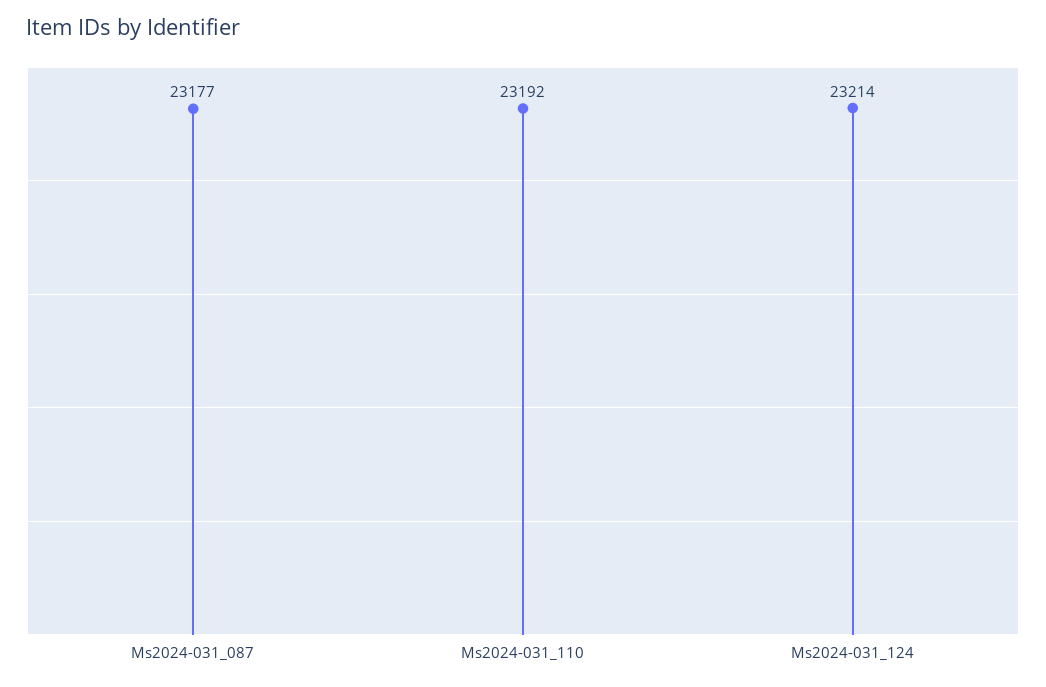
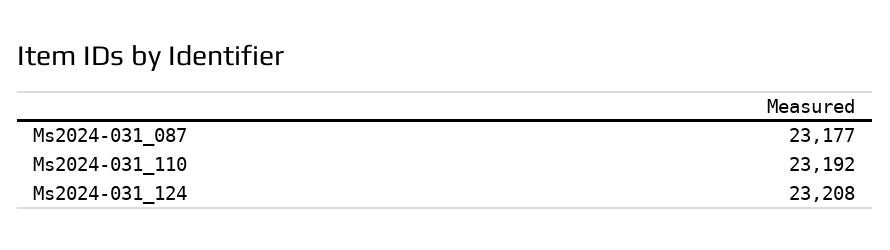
Ms2024-031_124: 23214 -> 23208

